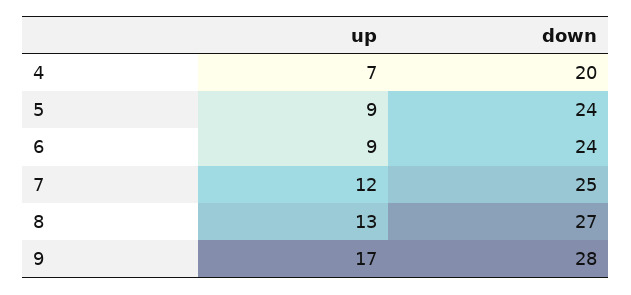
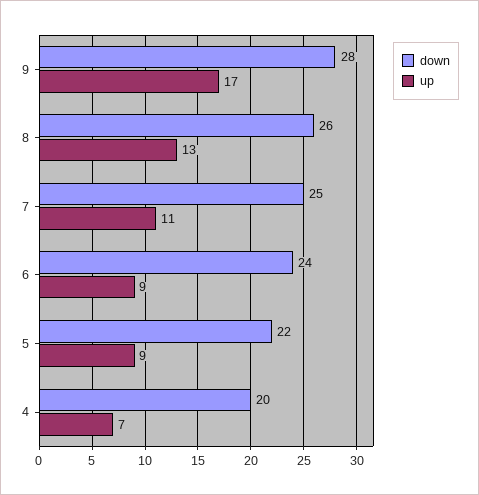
down, 5: 24 -> 22
up, 7: 12 -> 11
down, 8: 27 -> 26

